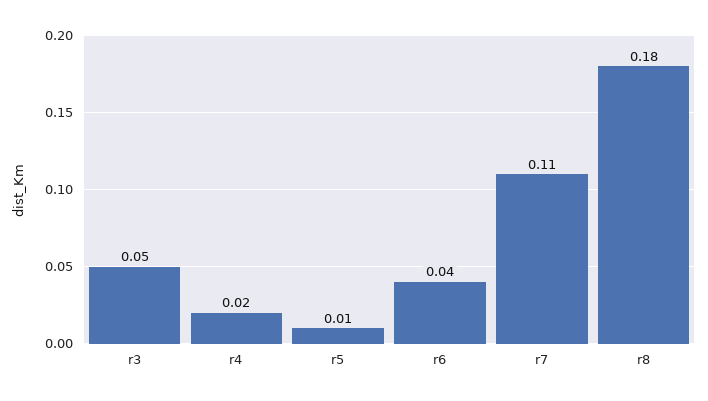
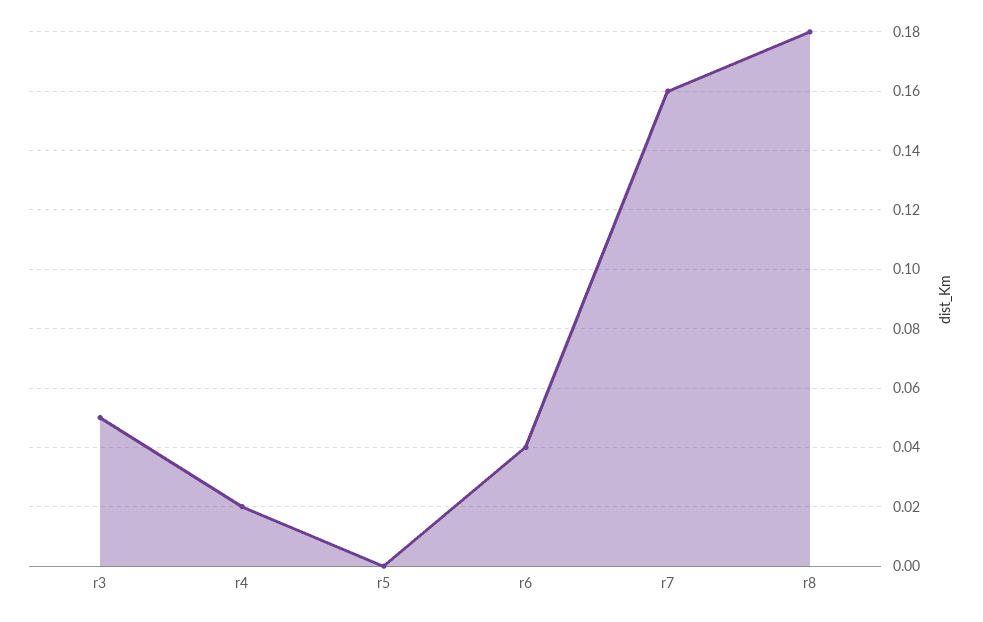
r5: 0.01 -> 0
r7: 0.11 -> 0.16

